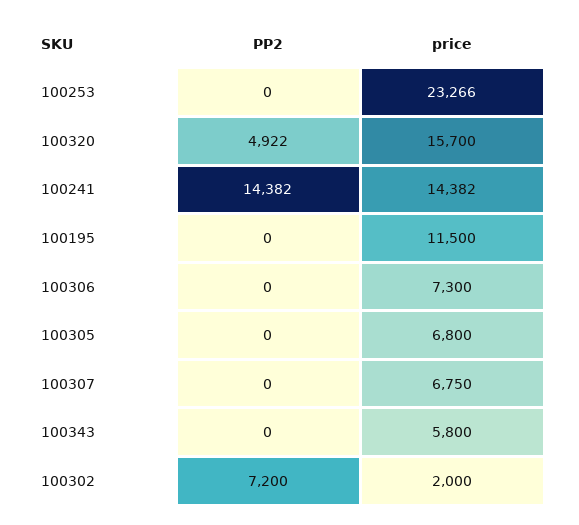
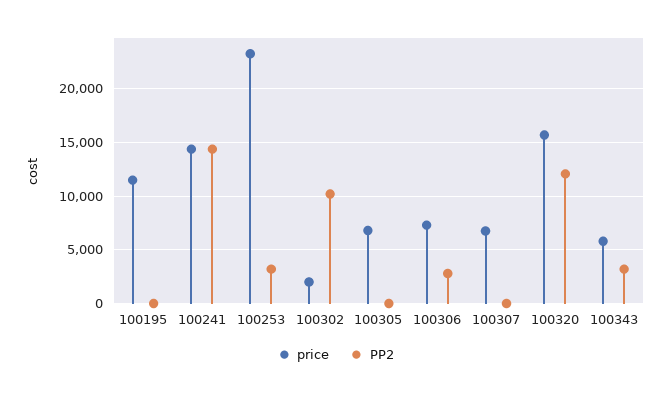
PP2, 100253: 0 -> 3000
PP2, 100320: 4922 -> 12000
PP2, 100306: 0 -> 3000
PP2, 100343: 0 -> 3000
PP2, 100302: 7200 -> 10000

